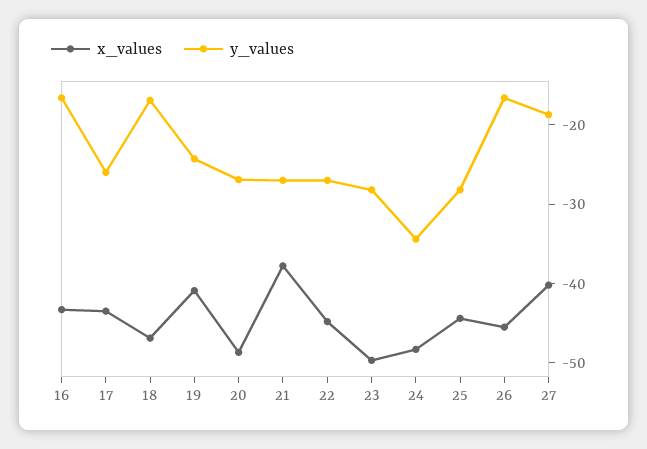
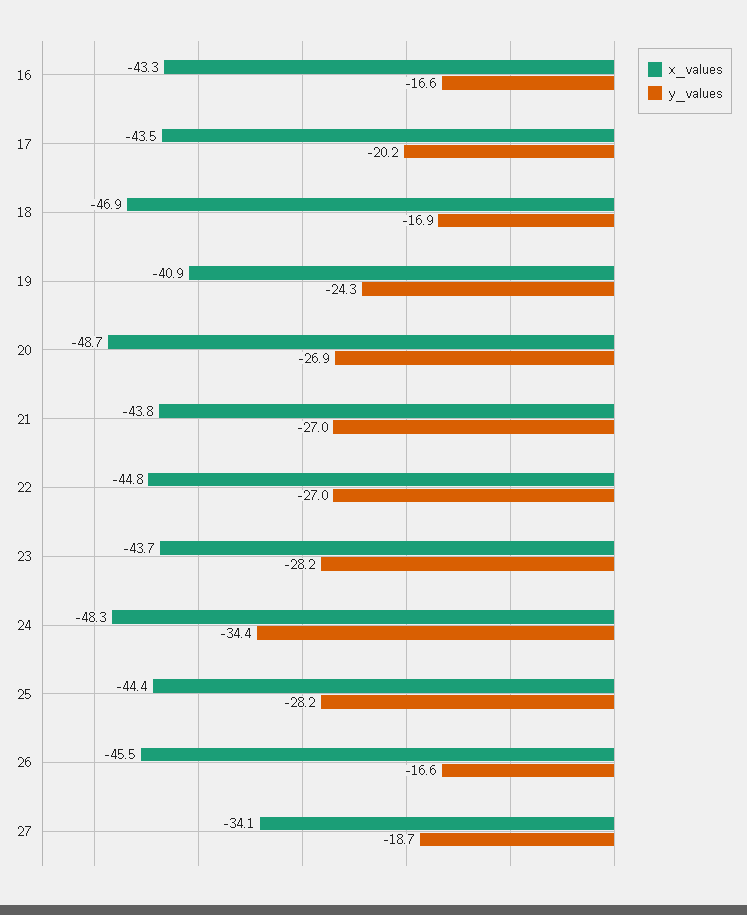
y_values, 17: -26 -> -20.2
x_values, 21: -38 -> -43.8
x_values, 23: -50 -> -43.7
x_values, 27: -40 -> -34.1

